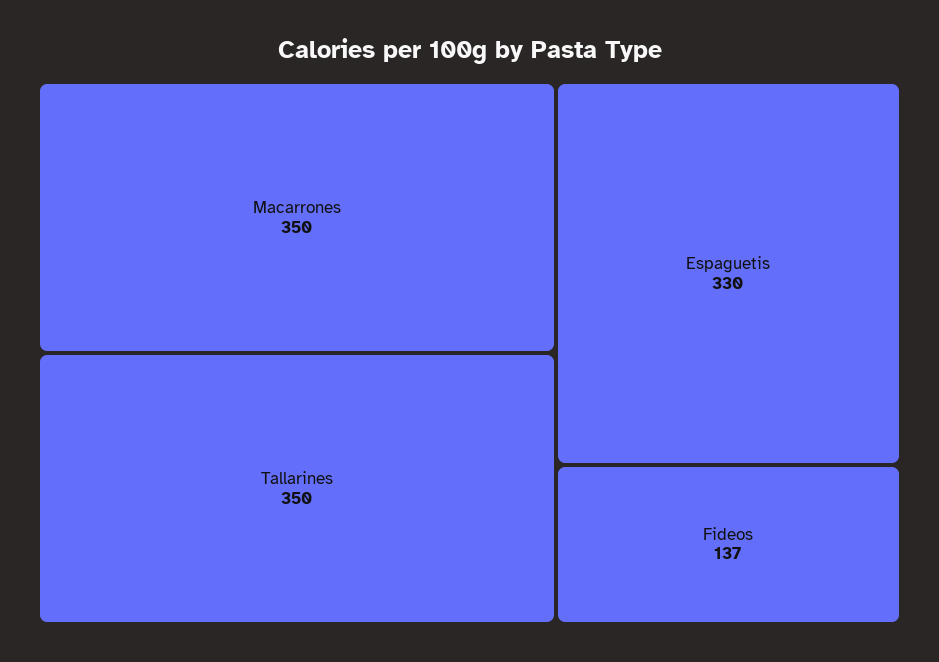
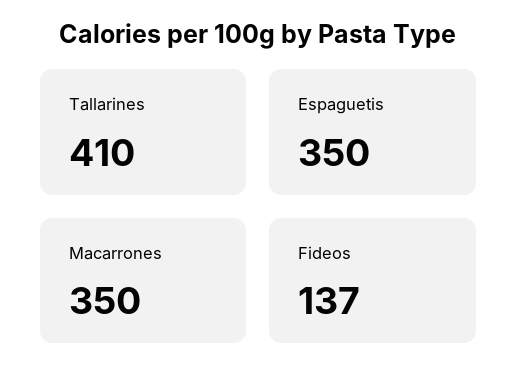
Tallarines: 350 -> 410
Espaguetis: 330 -> 350

